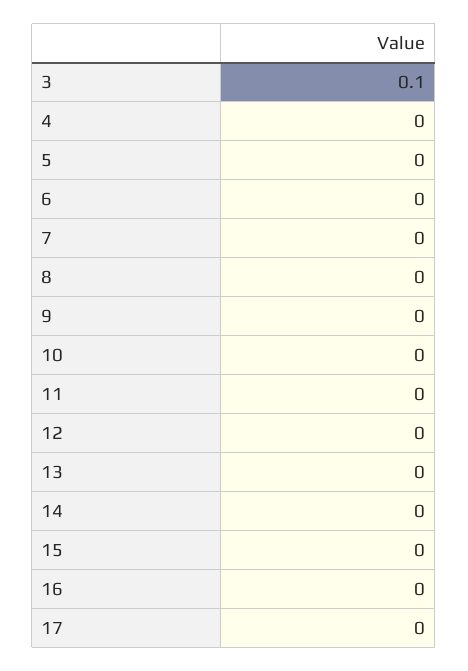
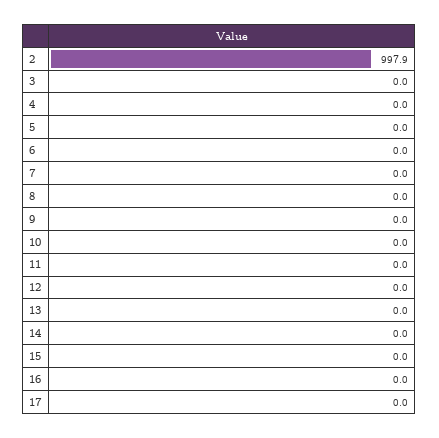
3: 0.1 -> 0
2: none -> 997.9

